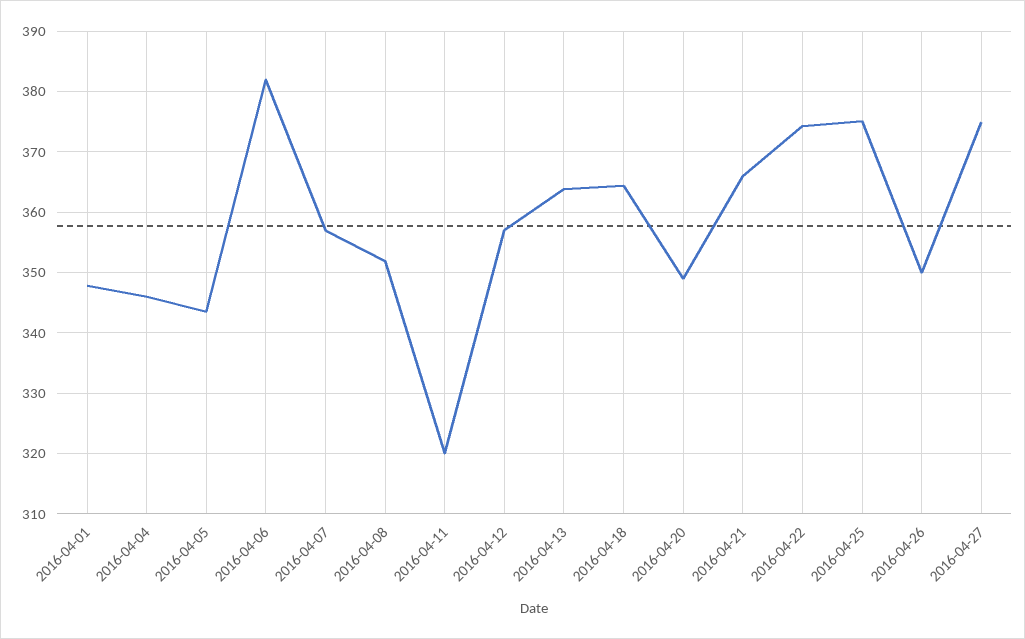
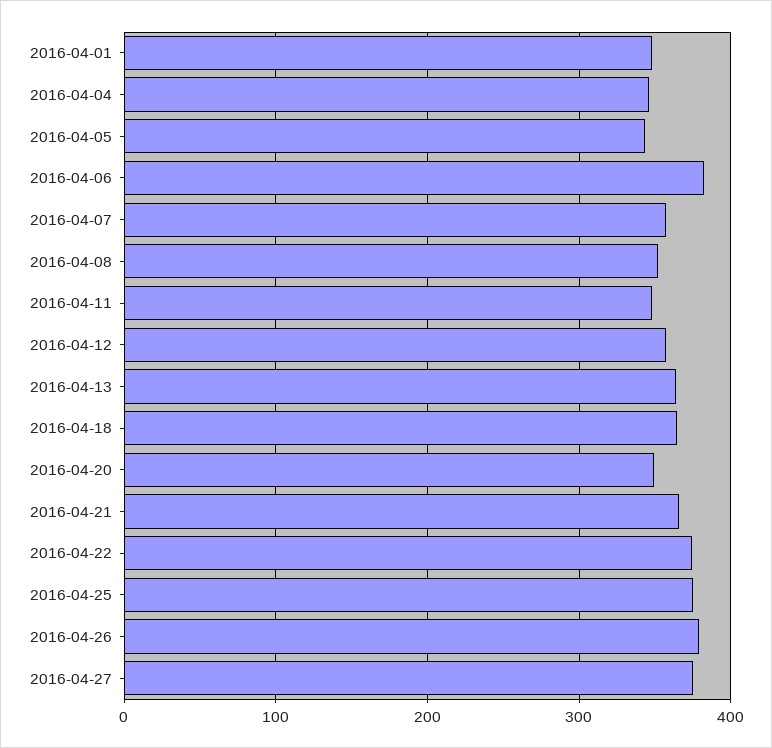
2016-04-11: 320 -> 350
2016-04-26: 350 -> 380

